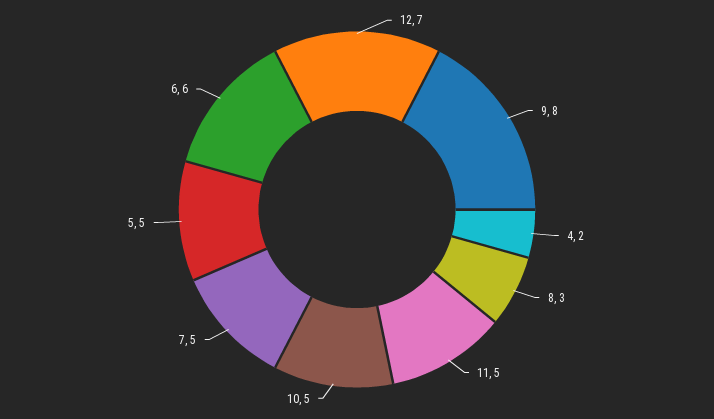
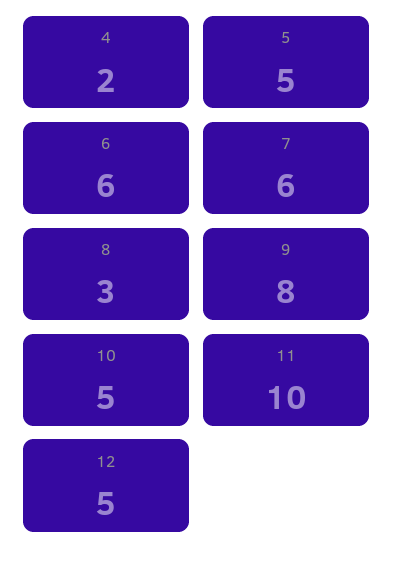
12: 7 -> 5
11: 5 -> 10
7: 5 -> 6

